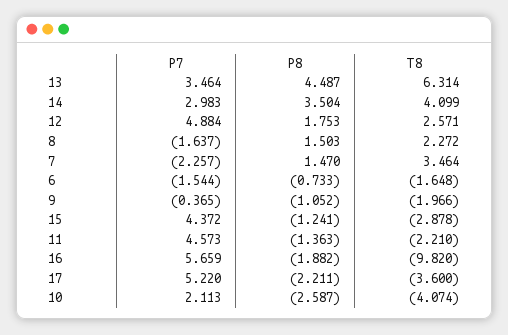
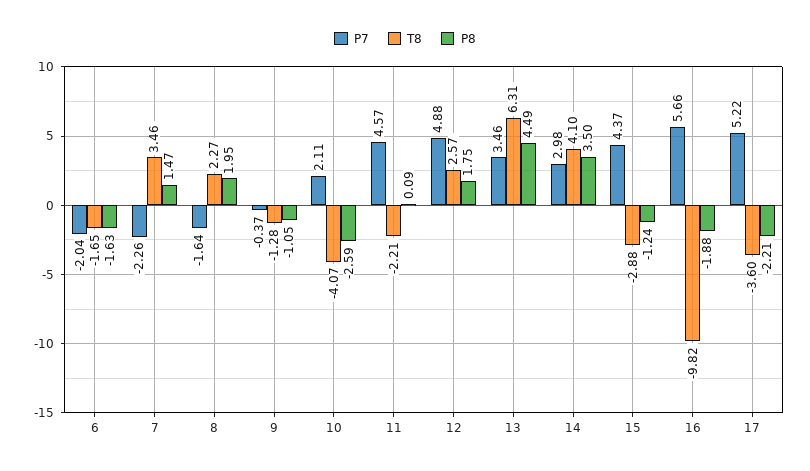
P8, 8: 1.503 -> 1.95
P7, 6: -1.544 -> -2.04
P8, 6: -0.733 -> -1.63
T8, 9: -1.966 -> -1.28
P8, 11: -1.363 -> 0.09

